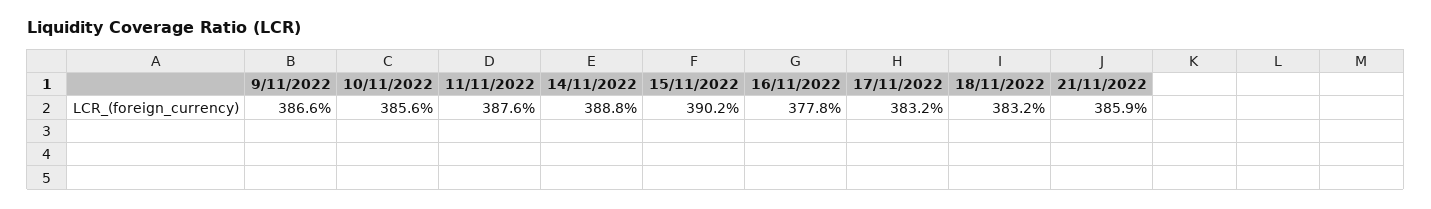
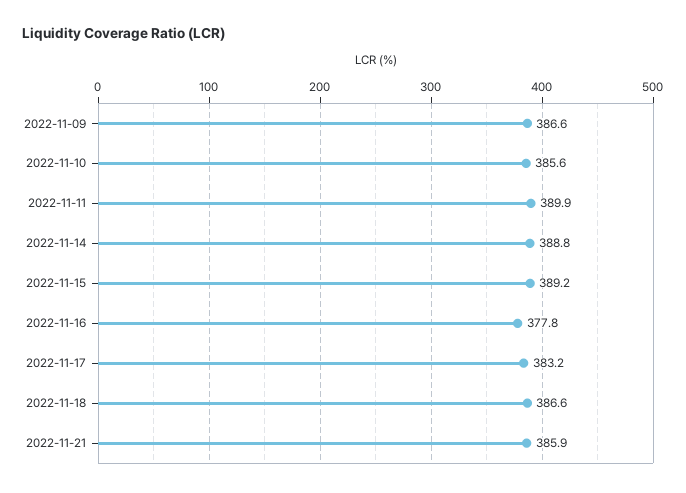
11/11/2022: 387.6 -> 389.9
15/11/2022: 390.2 -> 389.2
18/11/2022: 383.2 -> 386.6

